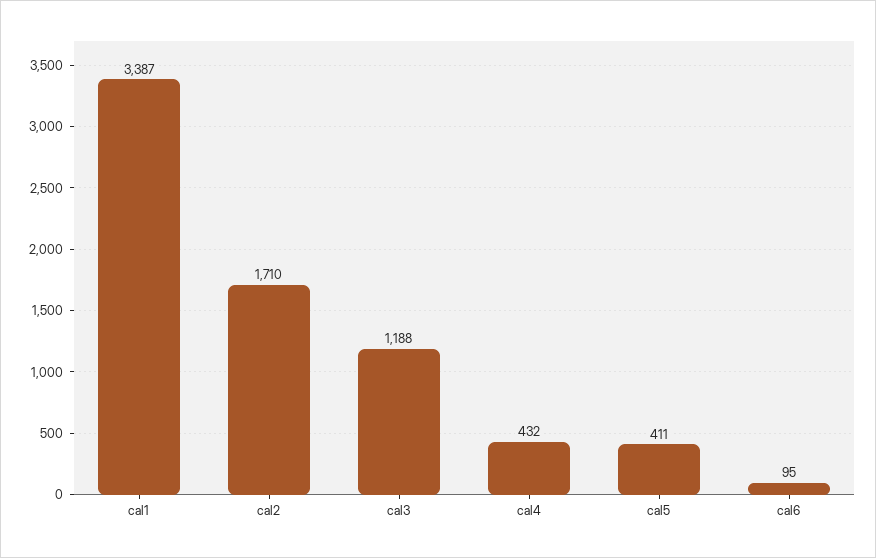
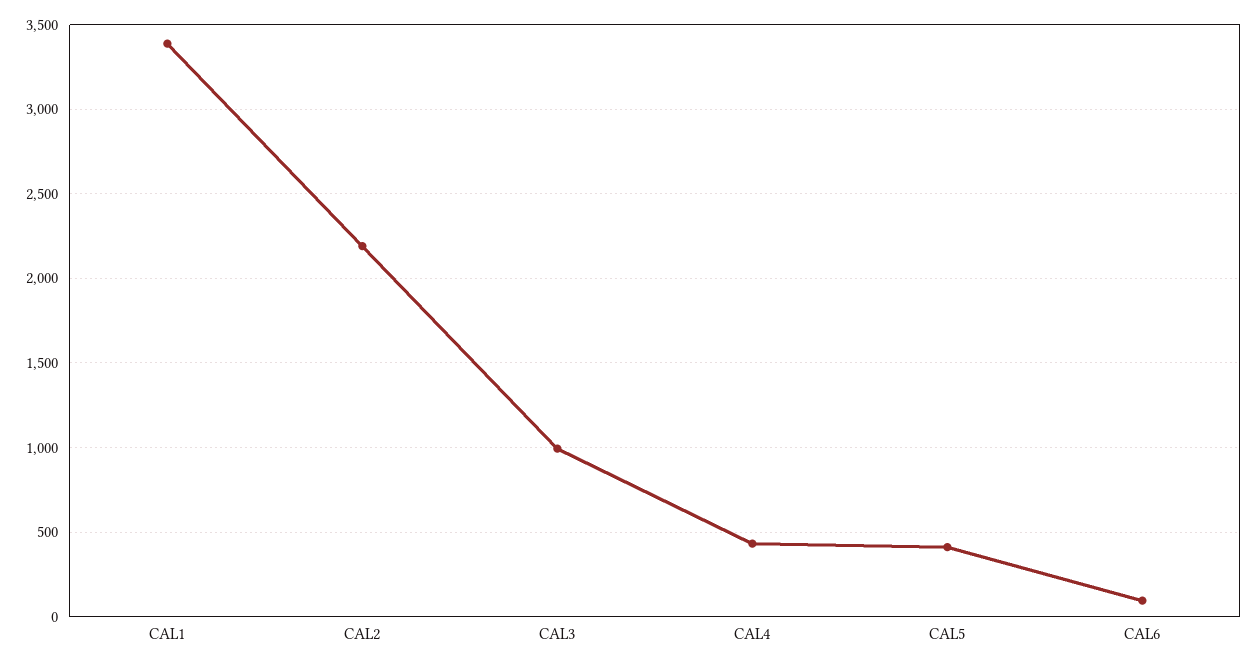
cal2: 1710 -> 2200
cal3: 1188 -> 1000

